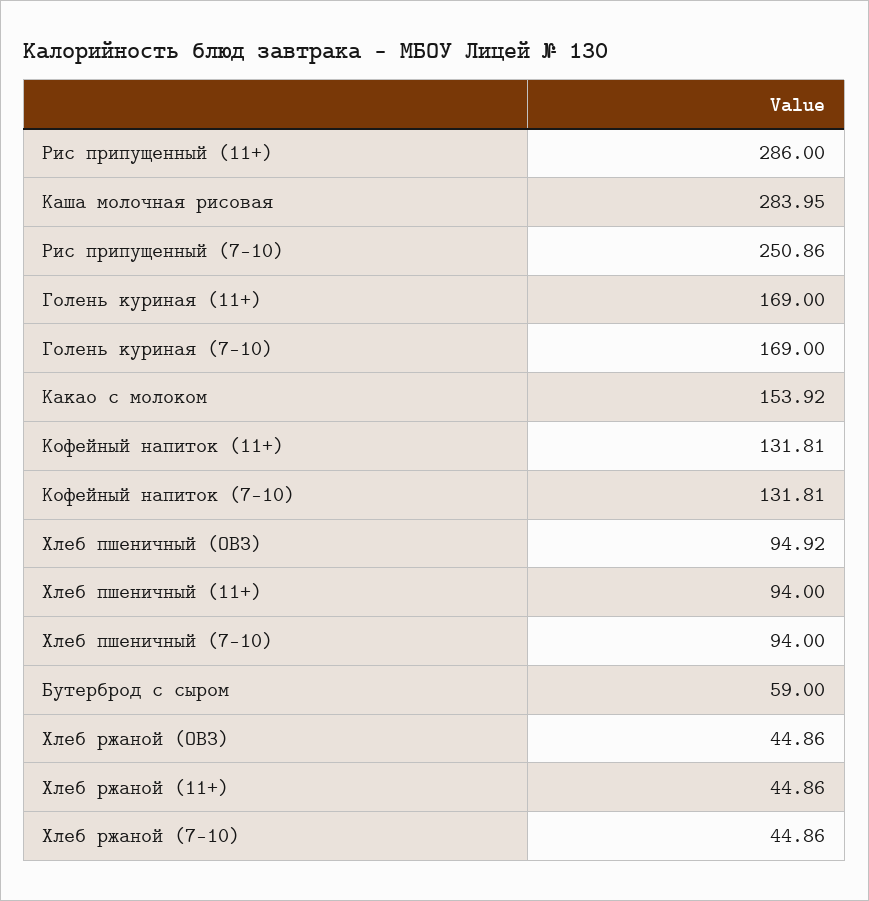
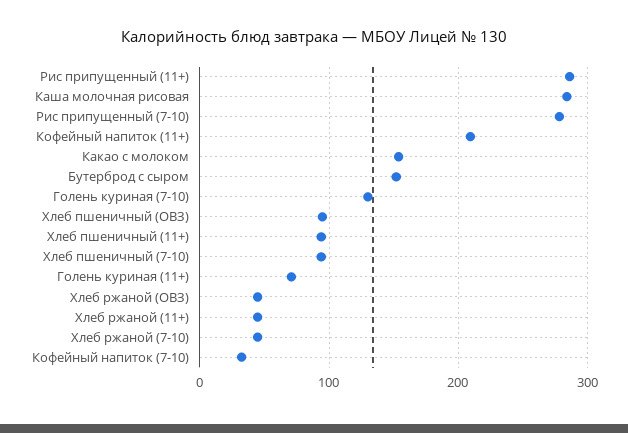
Рис припущенный (7-10): 250.86 -> 280
Голень куриная (11+): 169 -> 70
Голень куриная (7-10): 169 -> 130
Кофейный напиток (11+): 131.81 -> 210
Кофейный напиток (7-10): 131.81 -> 30
Бутерброд с сыром: 59 -> 150

